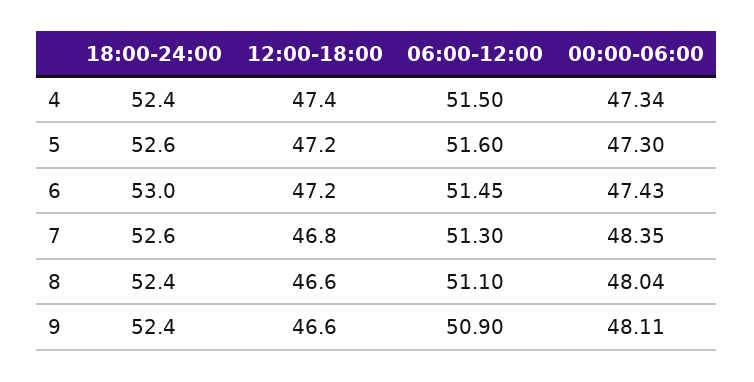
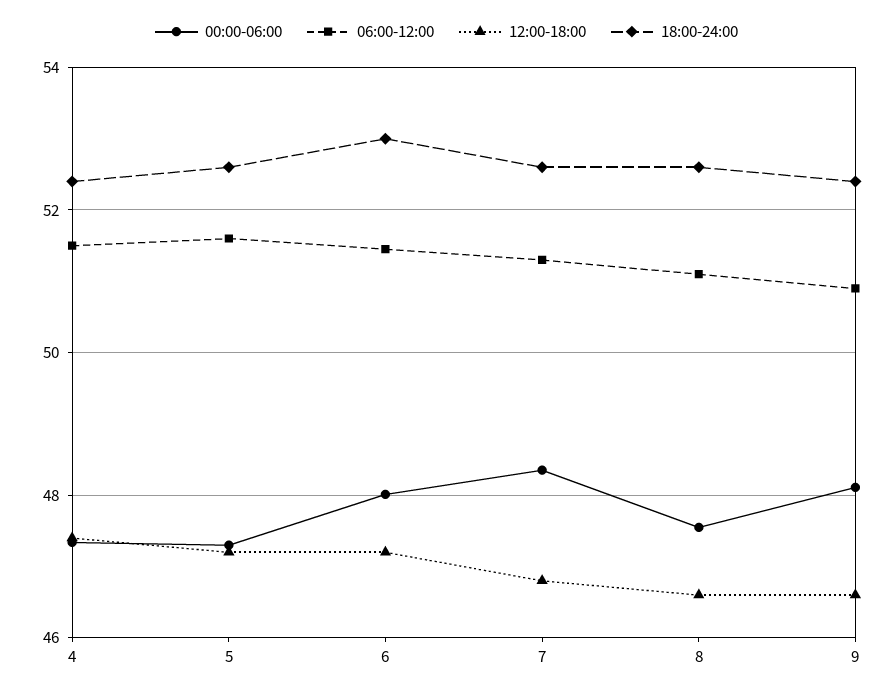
00:00-06:00, 6: 47.43 -> 48
18:00-24:00, 8: 52.4 -> 52.6
00:00-06:00, 8: 48.04 -> 47.6

